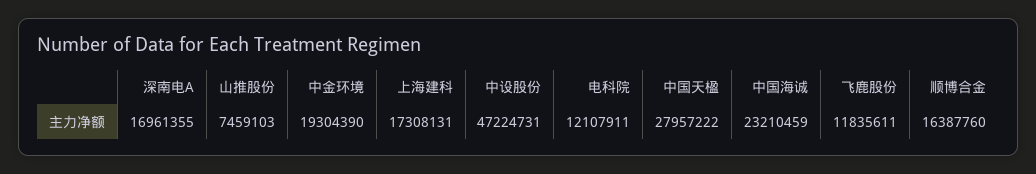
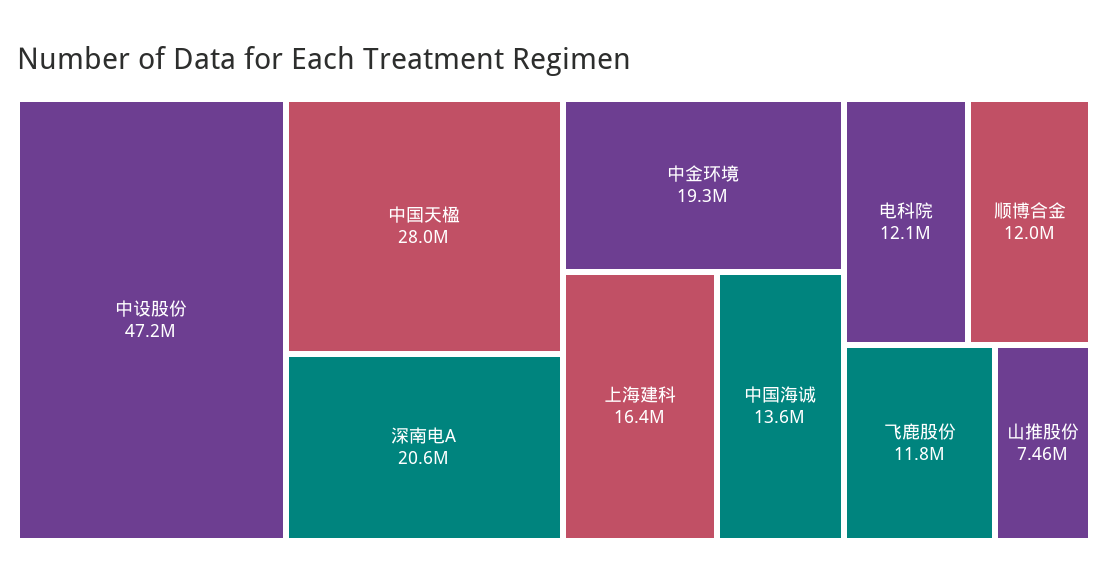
深南电A: 16961355 -> 20600000
上海建科: 17308131 -> 16400000
中国海诚: 23210459 -> 13600000
顺博合金: 16387760 -> 12000000

